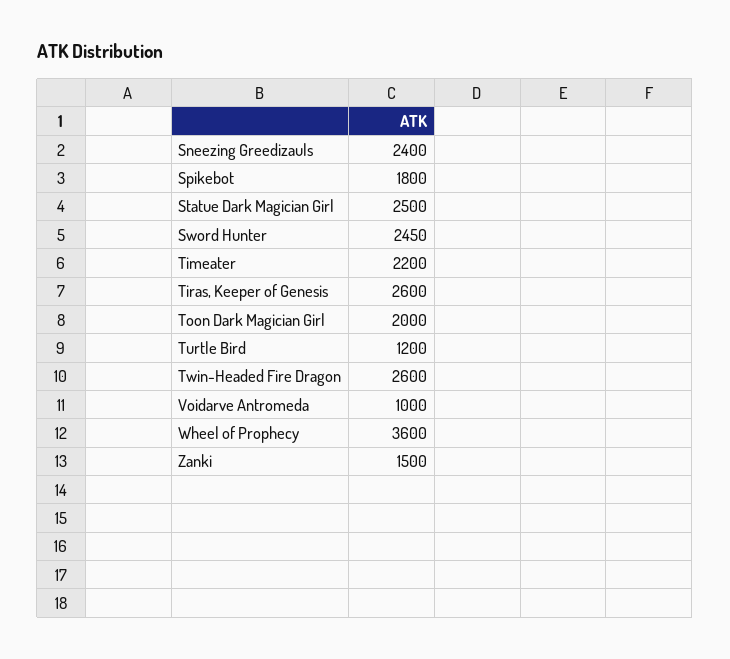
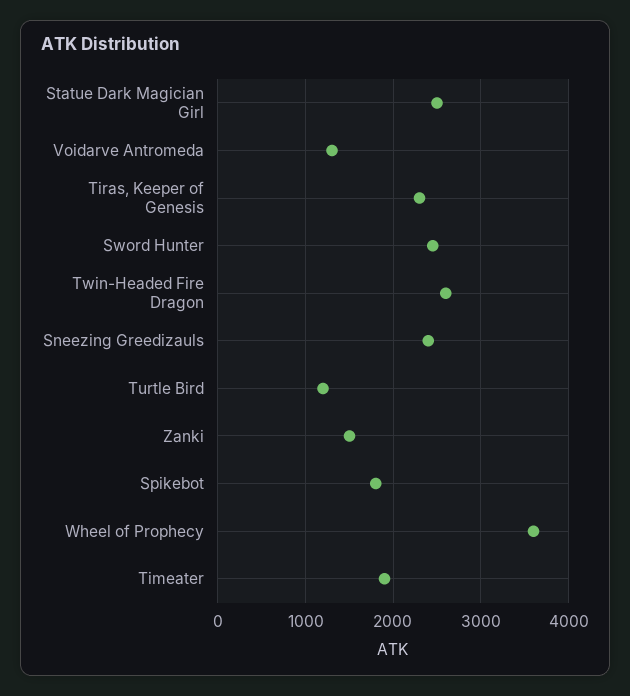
Timeater: 2200 -> 1900
Tiras, Keeper of Genesis: 2600 -> 2300
Toon Dark Magician Girl: 2000 -> none
Voidarve Antromeda: 1000 -> 1300

